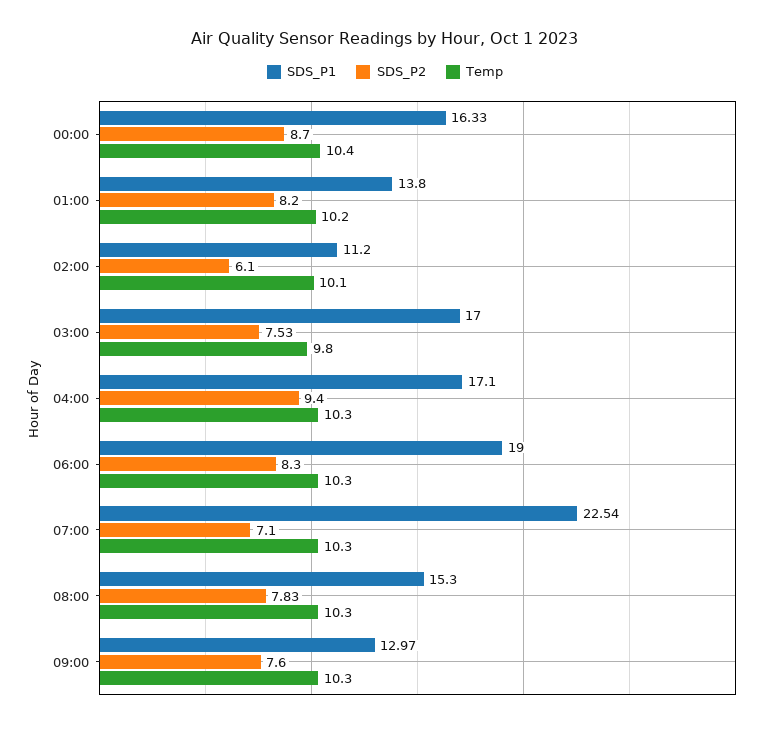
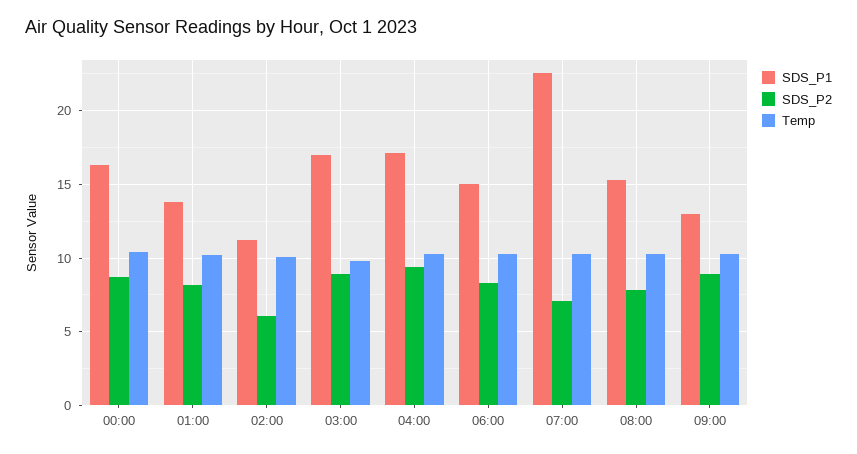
SDS_P2, 03:00: 7.53 -> 9
SDS_P1, 06:00: 19 -> 15
SDS_P2, 09:00: 7.6 -> 9

